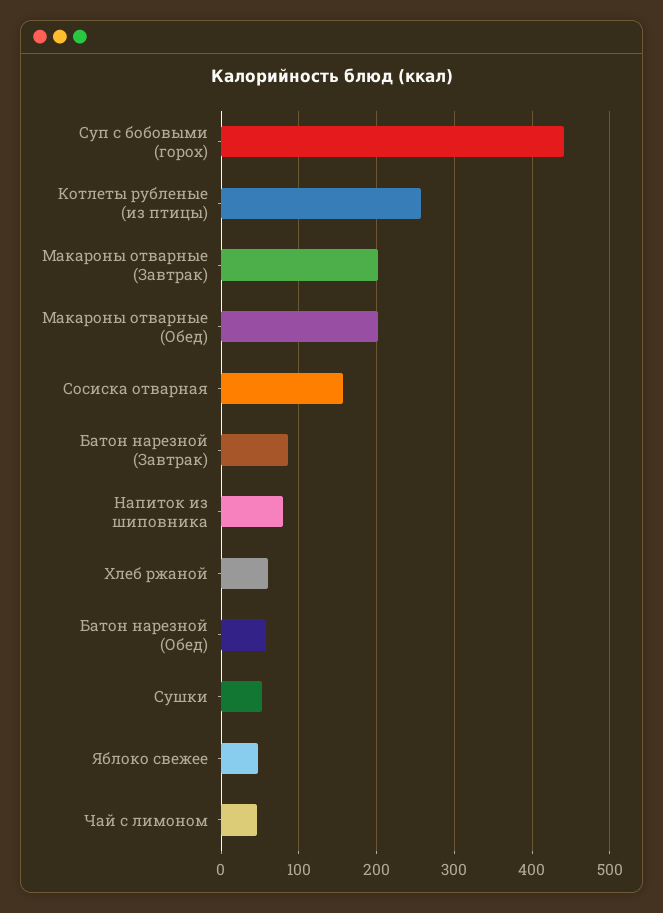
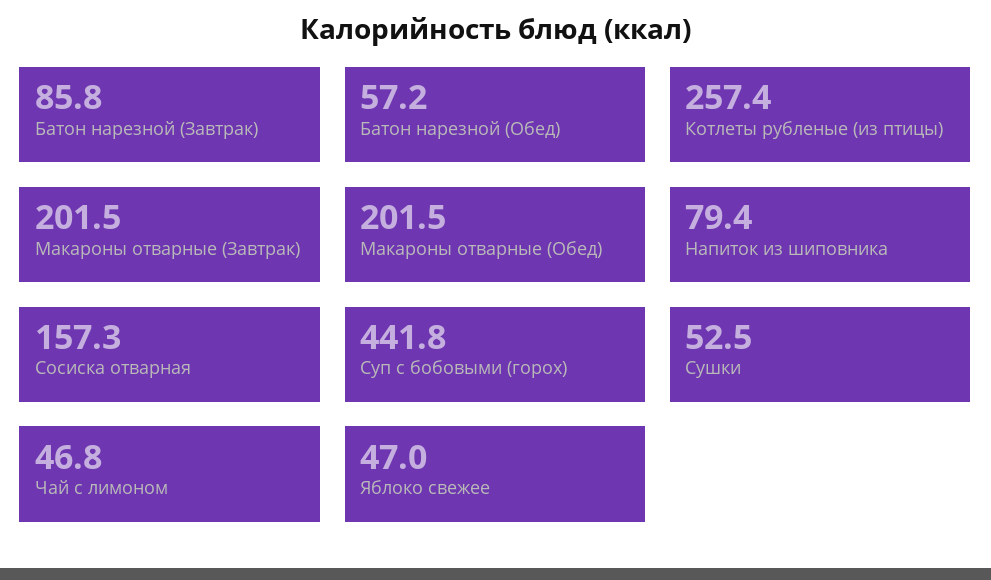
Хлеб ржаной: 60 -> none

